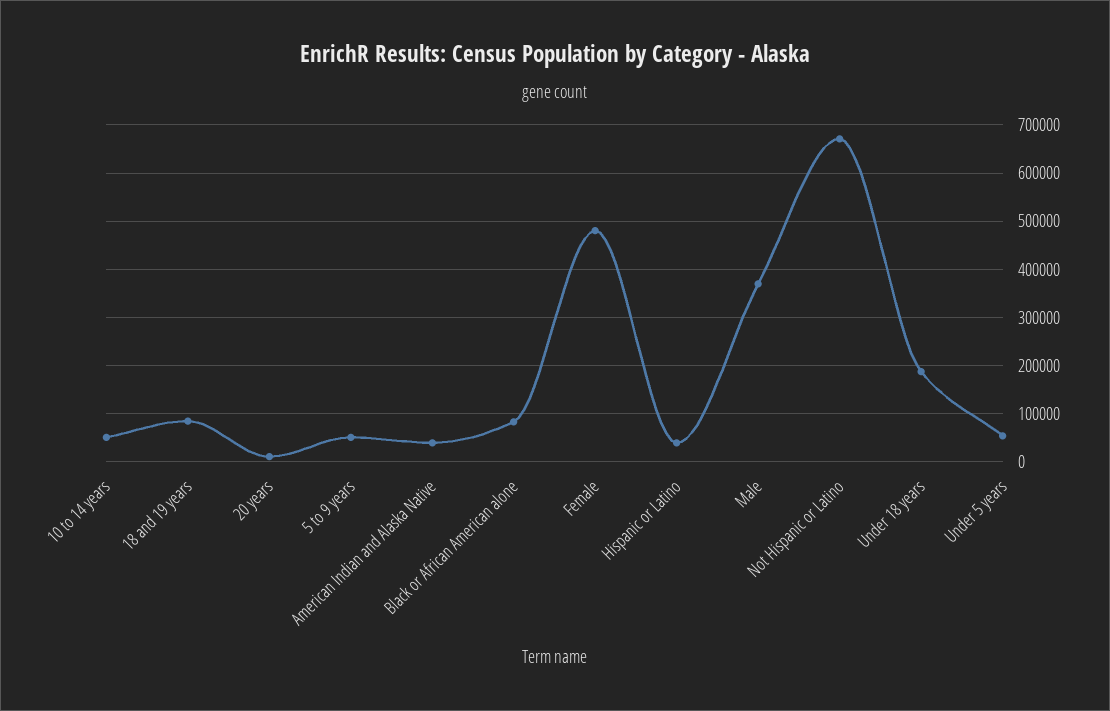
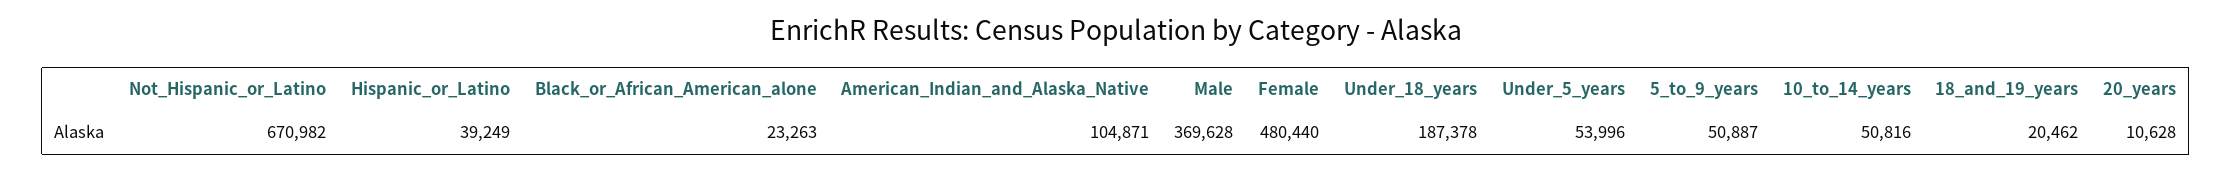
18 and 19 years: 80000 -> 20462
American Indian and Alaska Native: 40000 -> 104871
Black or African American alone: 80000 -> 23263

